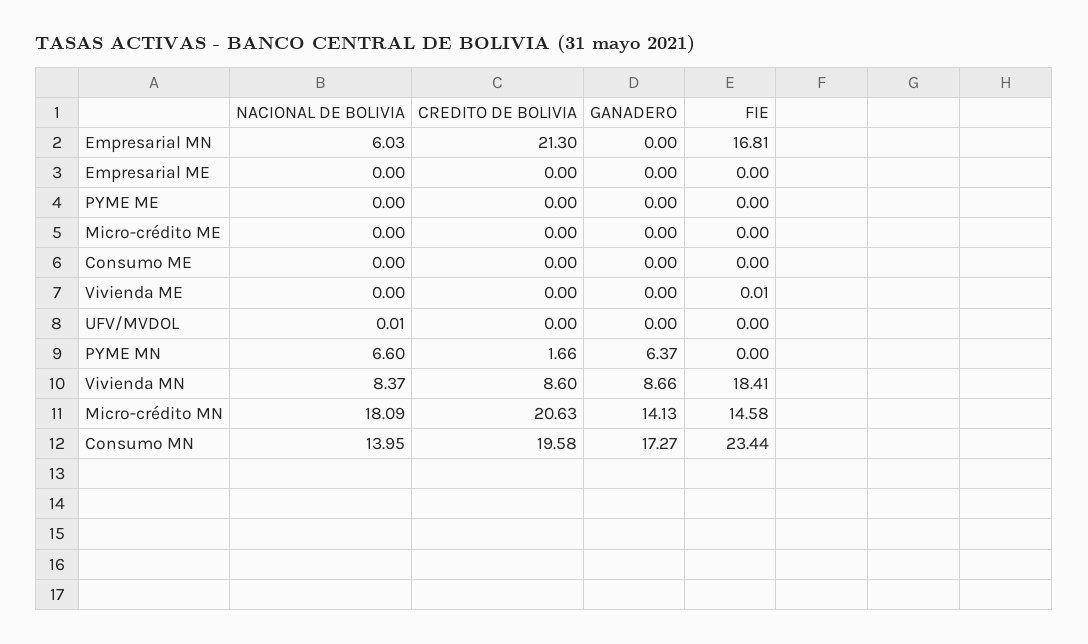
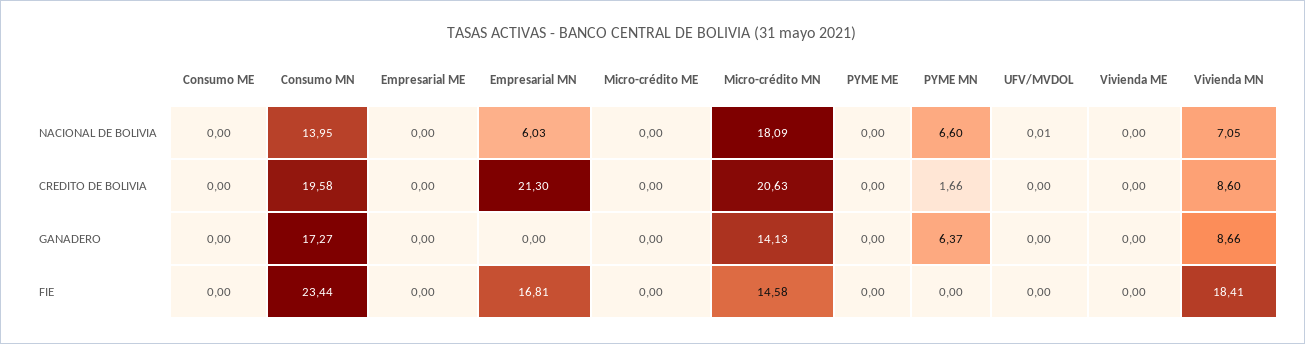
FIE, Vivienda ME: 0.01 -> 0
NACIONAL DE BOLIVIA, Vivienda MN: 8.37 -> 7.05

